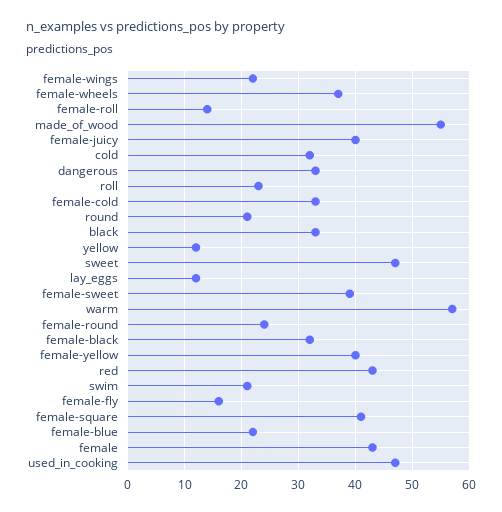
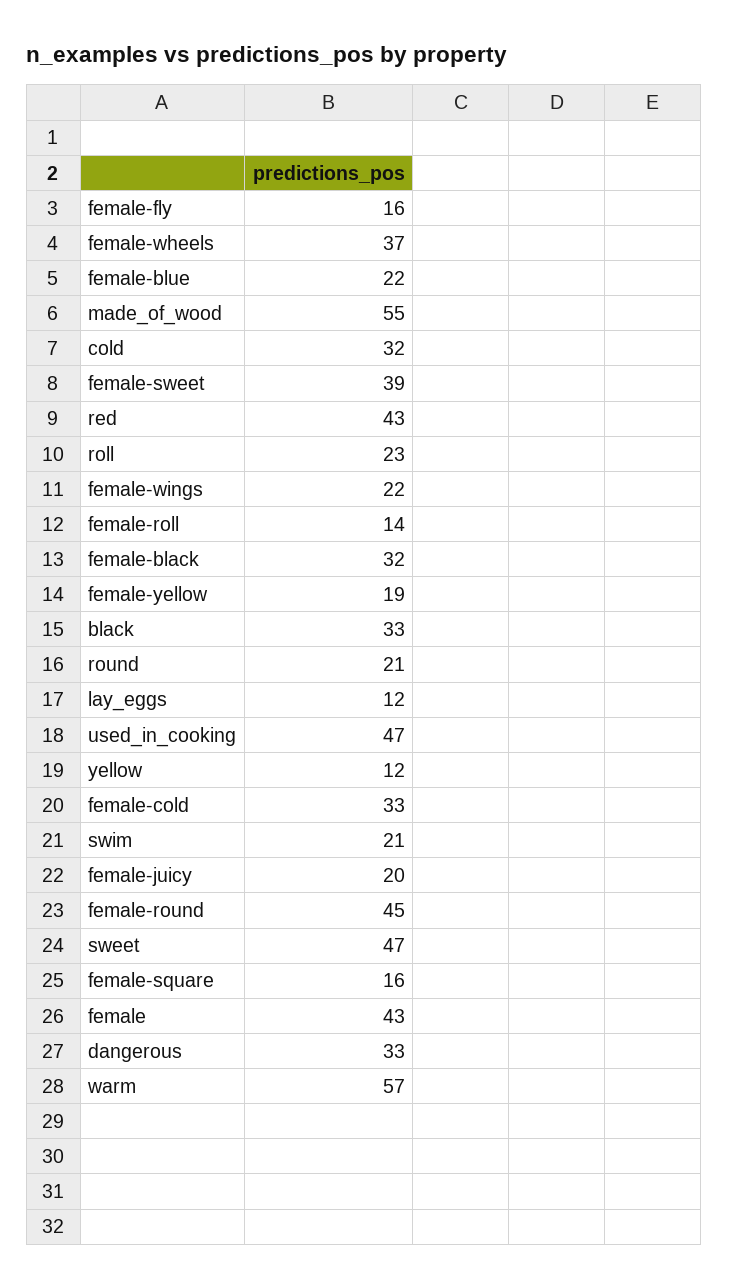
female-juicy: 40 -> 20
female-round: 25 -> 45
female-yellow: 40 -> 19
female-square: 40 -> 16

